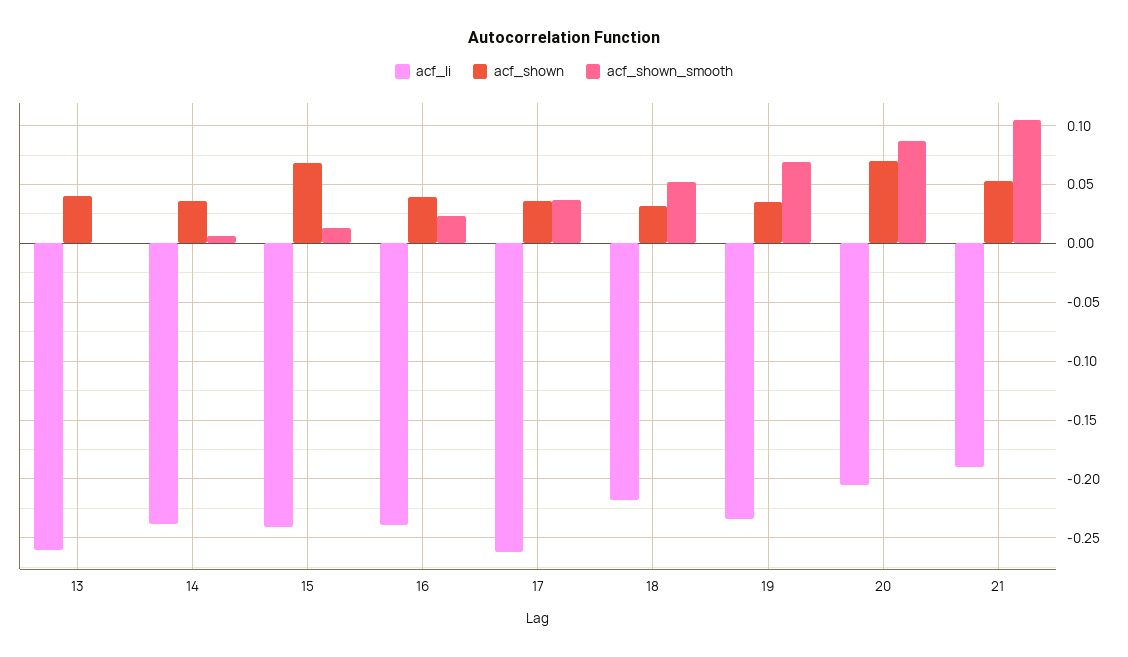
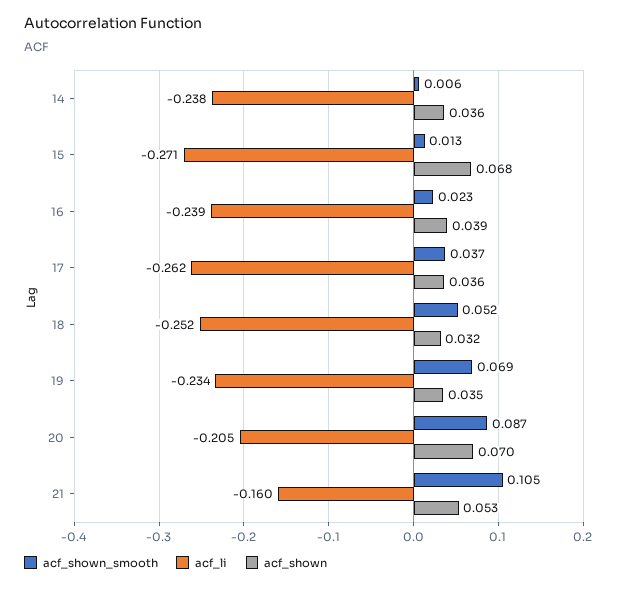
acf_li, 13: -0.26 -> none
acf_shown, 13: 0.04 -> none
acf_shown_smooth, 13: 0 -> none
acf_li, 15: -0.24 -> -0.271
acf_li, 18: -0.22 -> -0.252
acf_li, 21: -0.19 -> -0.16

